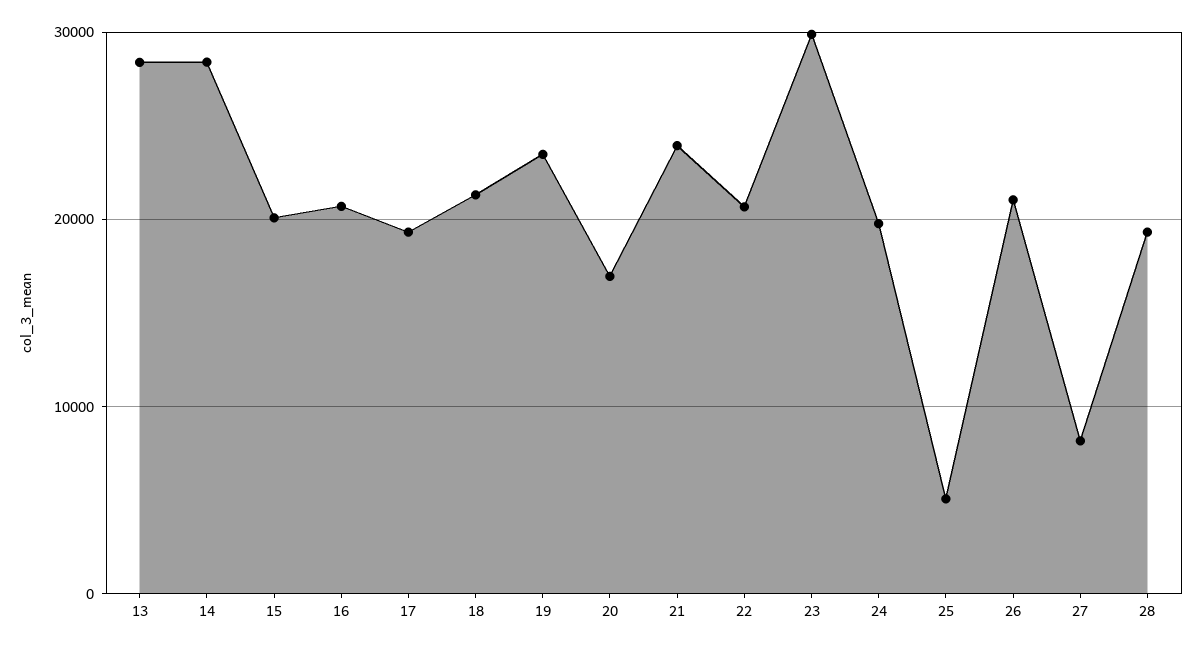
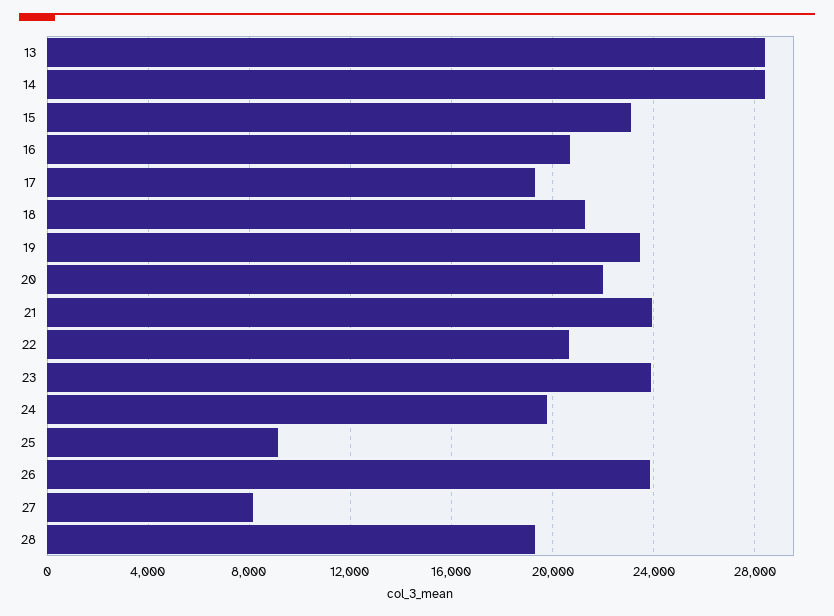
15: 20000 -> 23000
20: 17000 -> 22000
23: 30000 -> 24000
25: 5000 -> 9000
26: 21000 -> 24000

